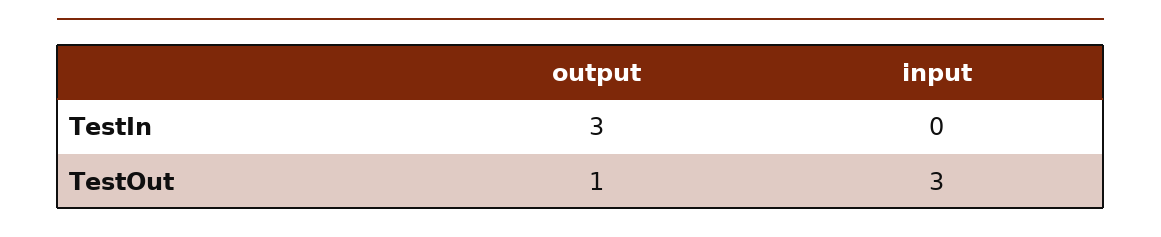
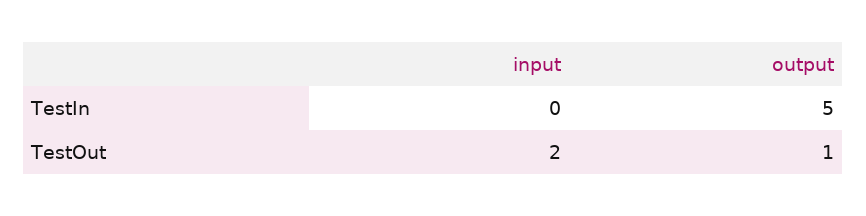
output, TestIn: 3 -> 5
input, TestOut: 3 -> 2

